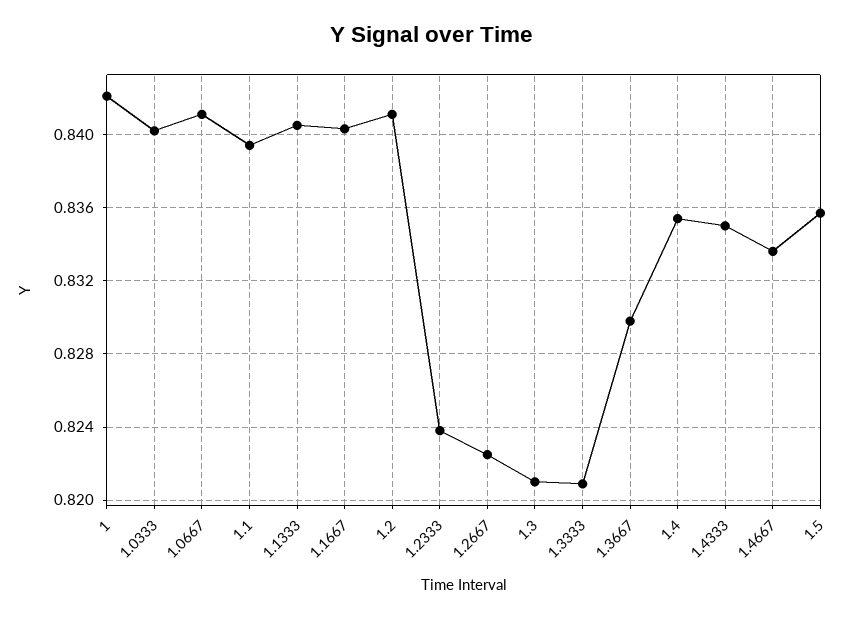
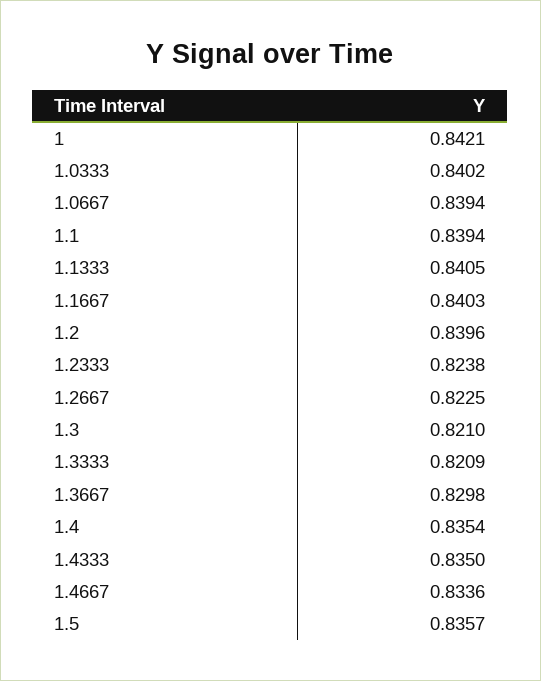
1.0667: 0.841 -> 0.8394
1.2: 0.841 -> 0.8396

